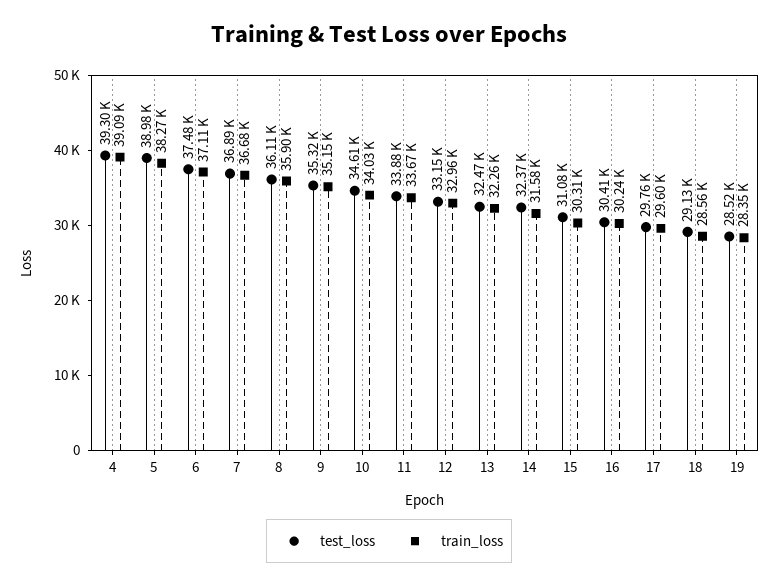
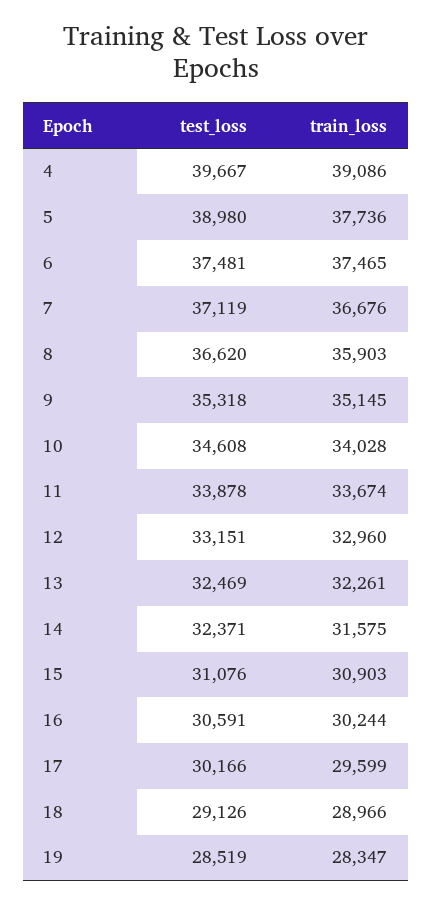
test_loss, 4: 39300 -> 39667
train_loss, 5: 38270 -> 37736
train_loss, 6: 37110 -> 37465
test_loss, 7: 36890 -> 37119
test_loss, 8: 36110 -> 36620
train_loss, 15: 30310 -> 30903
test_loss, 16: 30410 -> 30591
test_loss, 17: 29760 -> 30166
train_loss, 18: 28560 -> 28966

